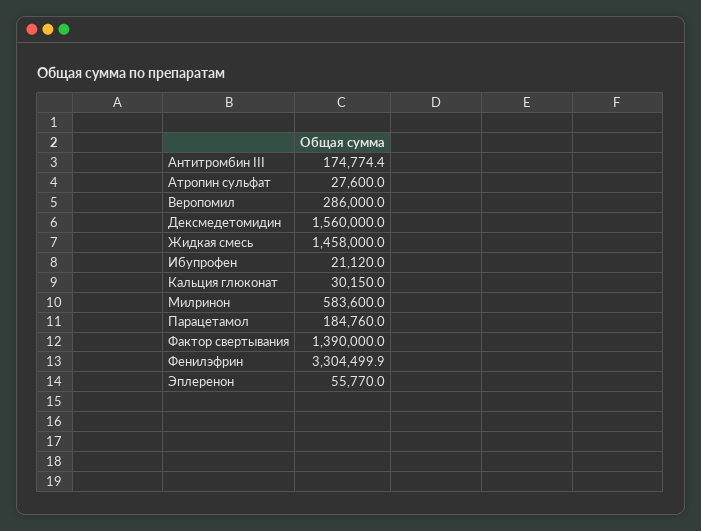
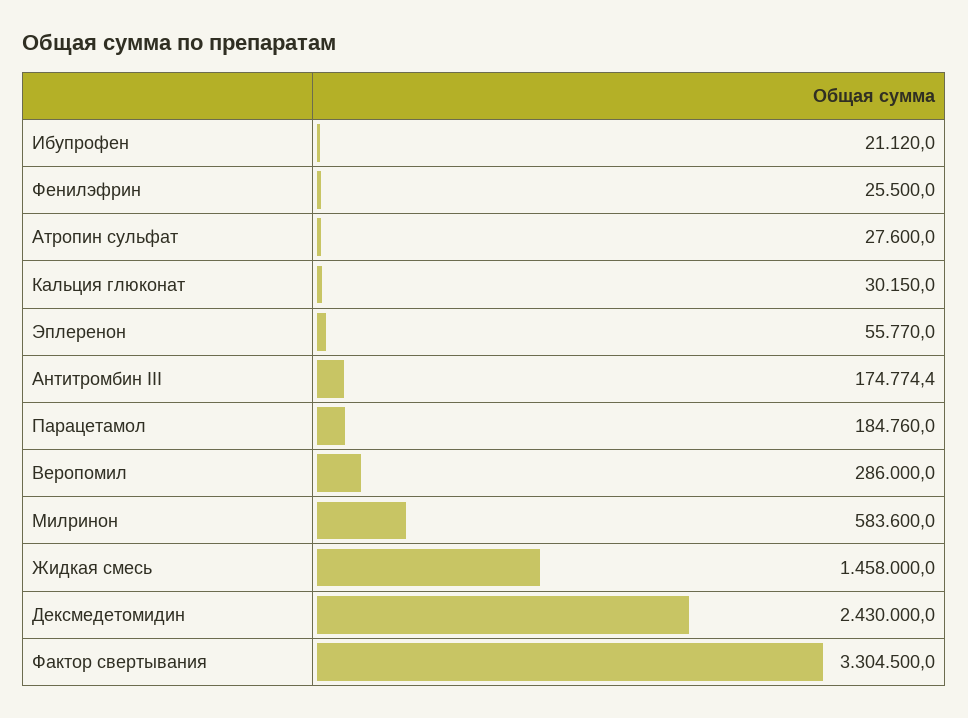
Дексмедетомидин: 1560000 -> 2430000
Фактор свертывания: 1390000 -> 3304500
Фенилэфрин: 3304499.9 -> 25500

